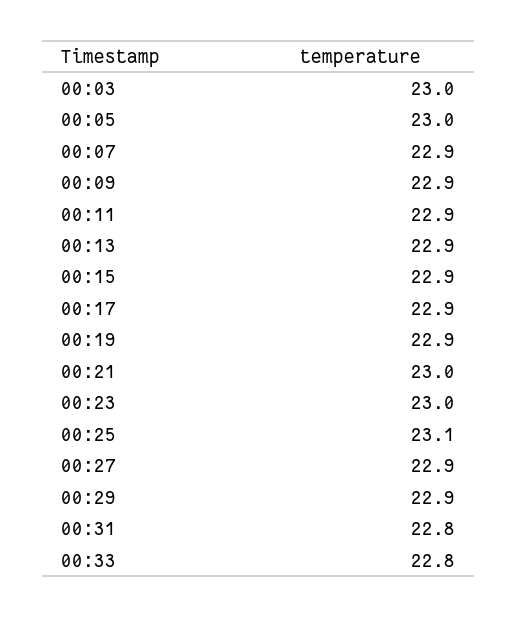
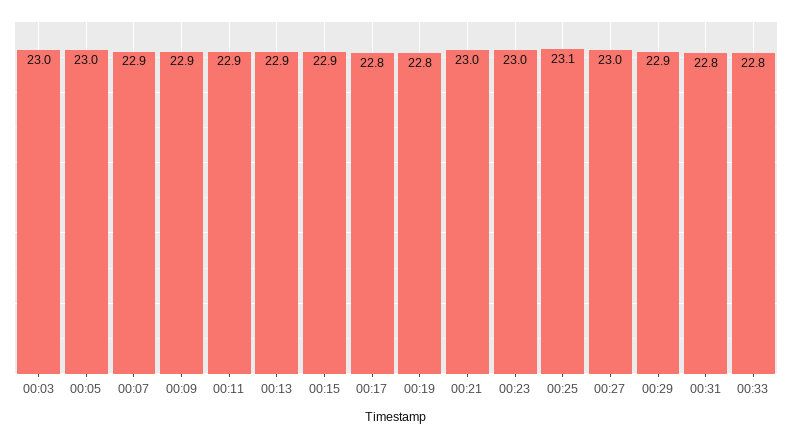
00:17: 22.9 -> 22.8
00:19: 22.9 -> 22.8
00:27: 22.9 -> 23

